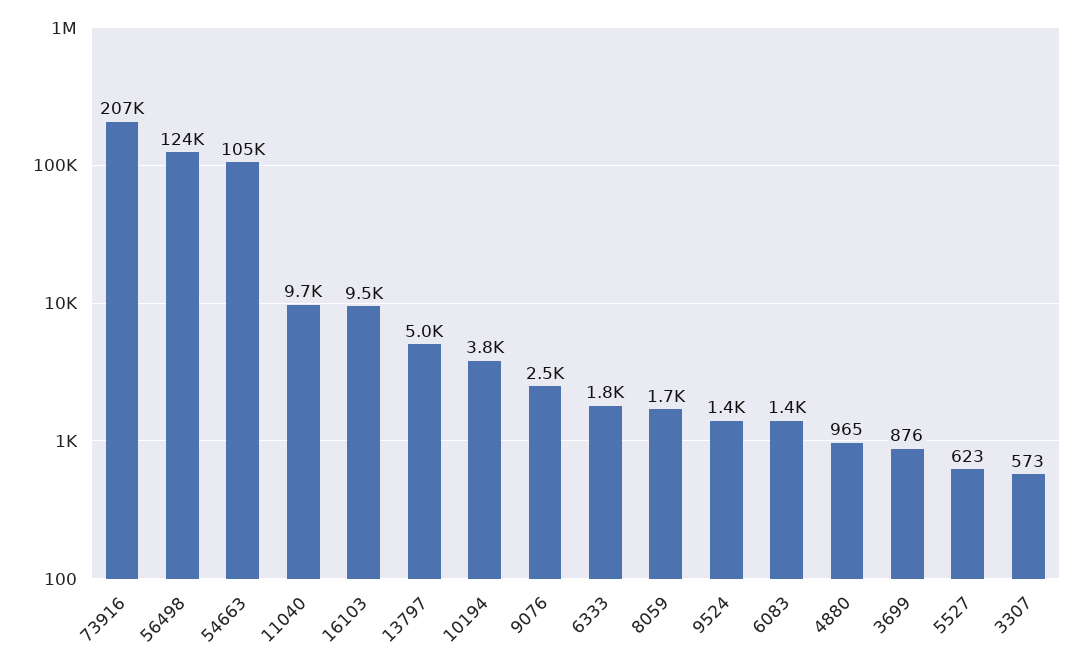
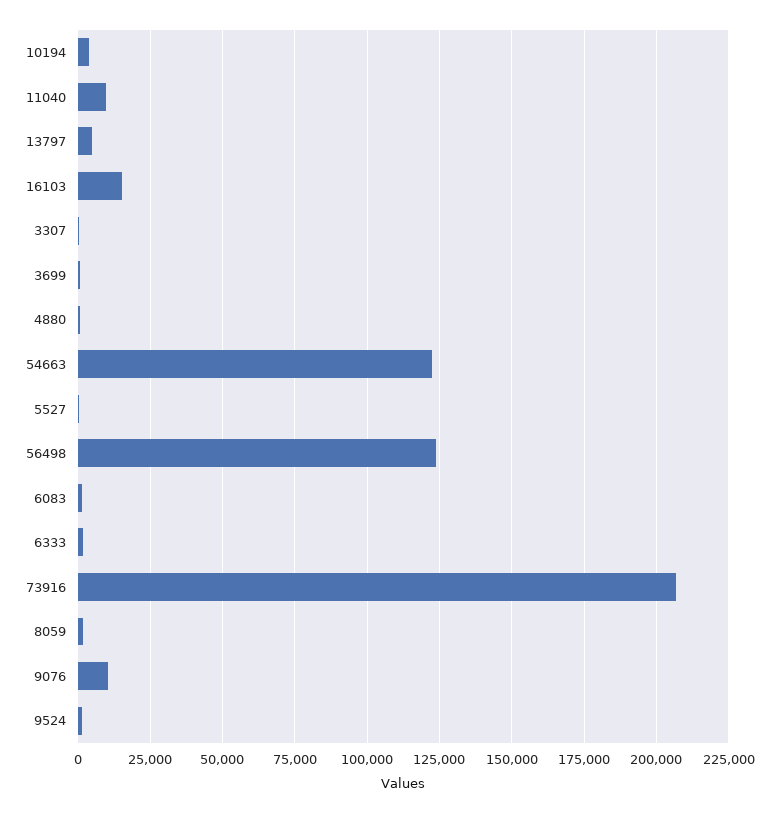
54663: 105000 -> 122500
16103: 9500 -> 15000
9076: 2500 -> 10000

